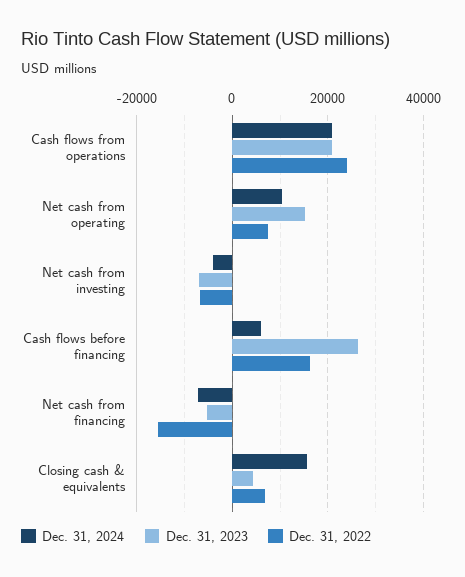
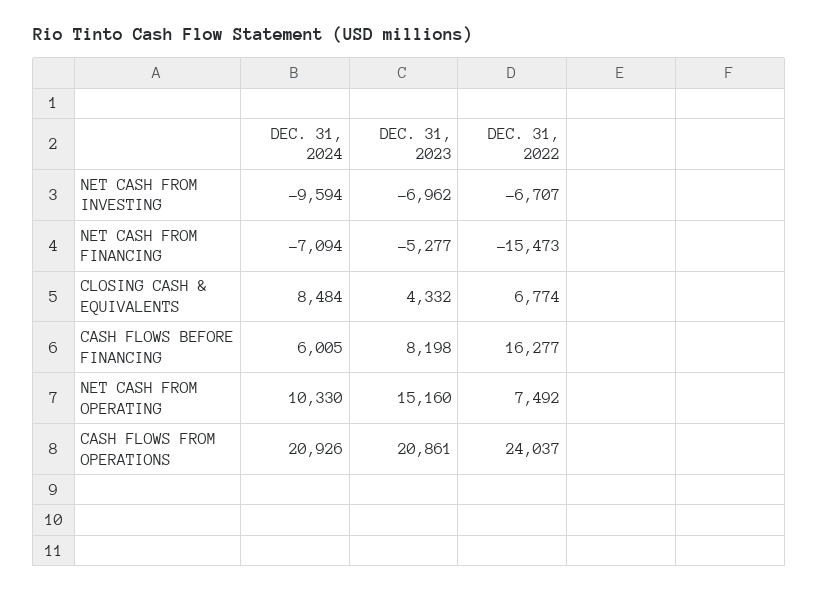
Dec. 31, 2024, Net cash from investing: -4000 -> -9594
Dec. 31, 2023, Cash flows before financing: 26000 -> 8198
Dec. 31, 2024, Closing cash & equivalents: 16000 -> 8484

